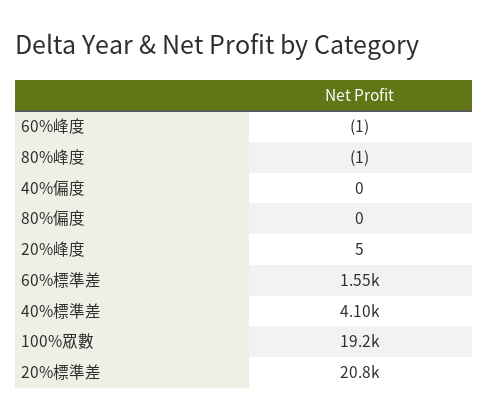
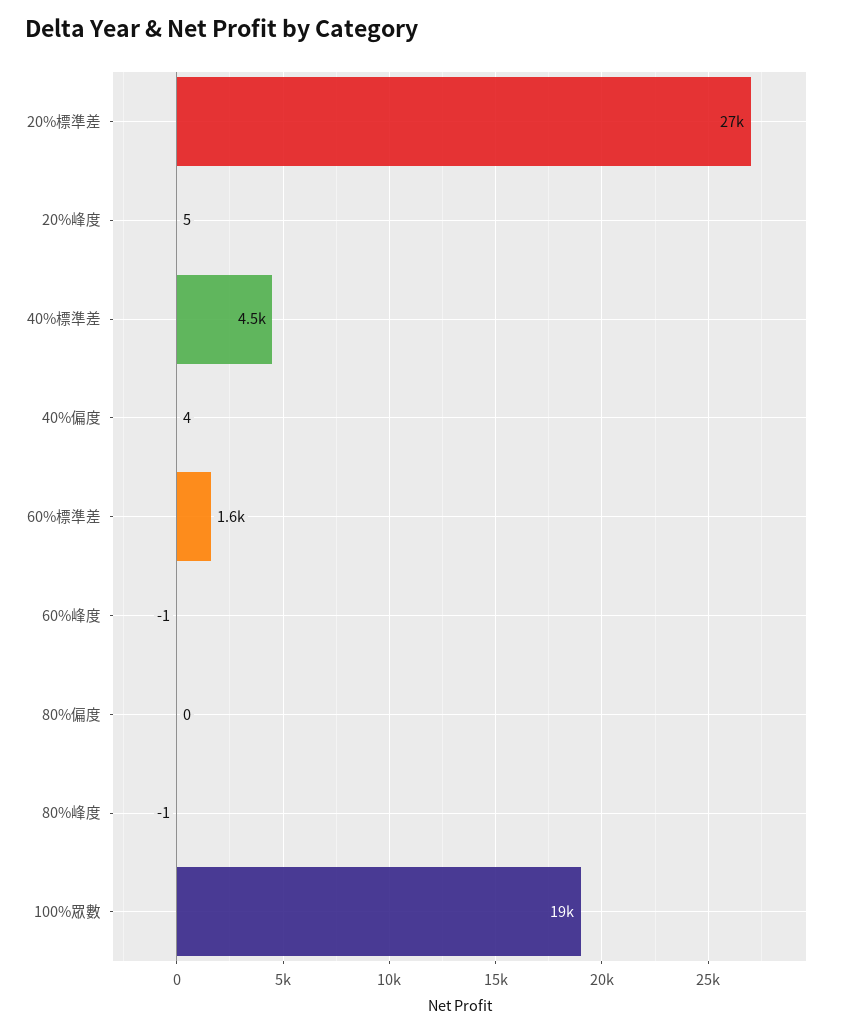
40%偏度: 0 -> 4
40%標準差: 4100 -> 4500
20%標準差: 20800 -> 27000

